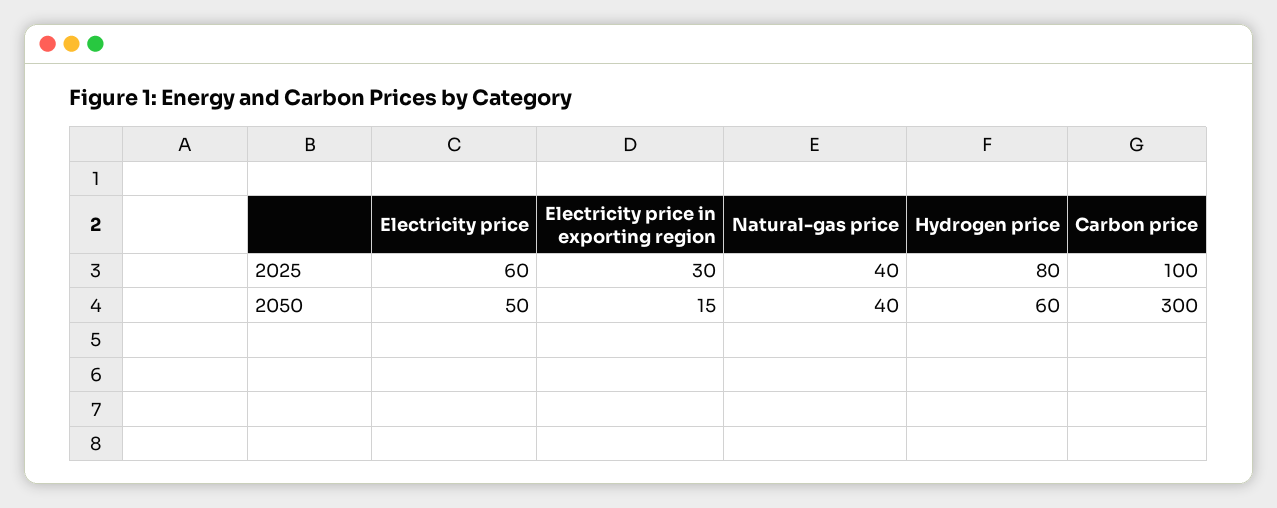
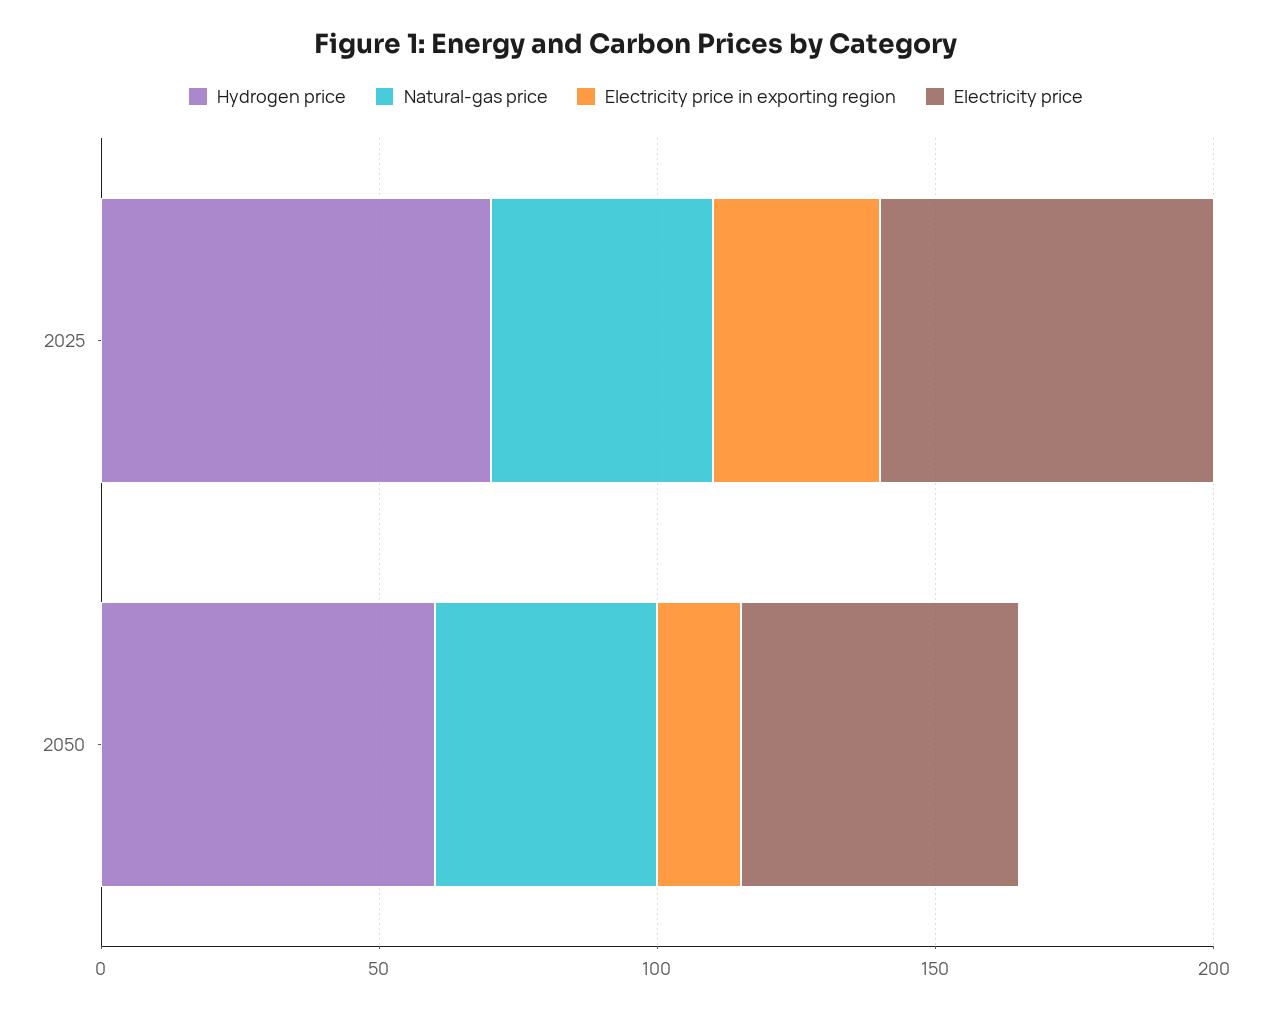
Hydrogen price, 2025: 80 -> 70
Carbon price, 2025: 100 -> none
Carbon price, 2050: 300 -> none

